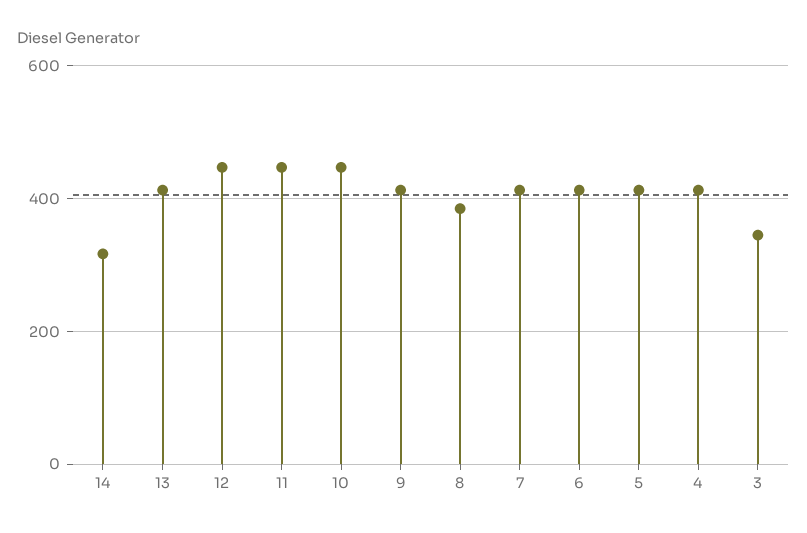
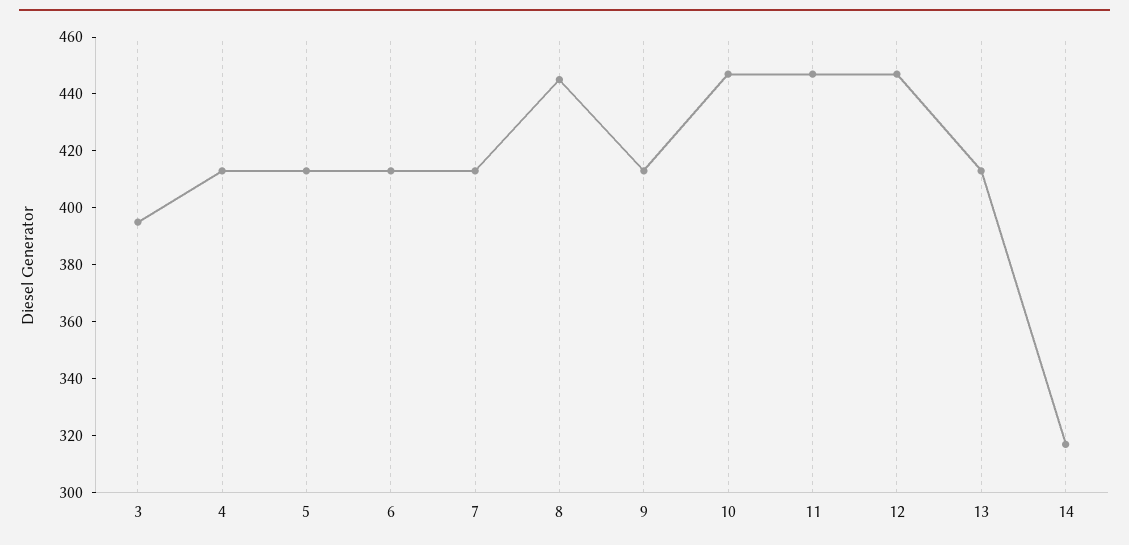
8: 380 -> 445
3: 340 -> 395

